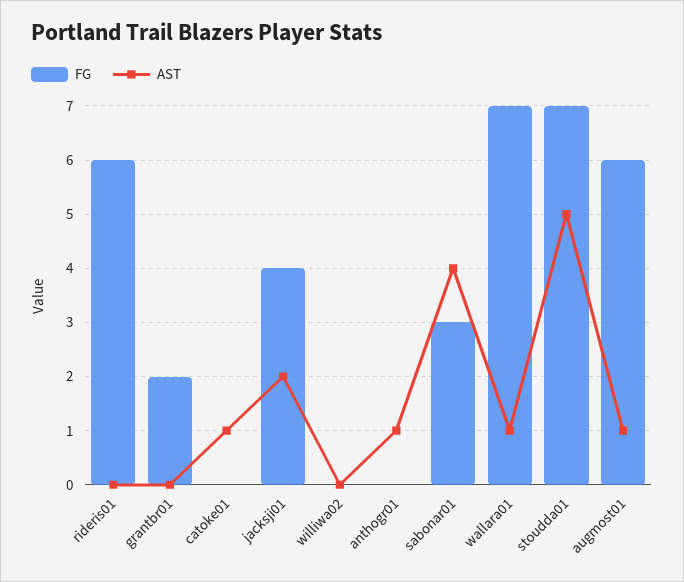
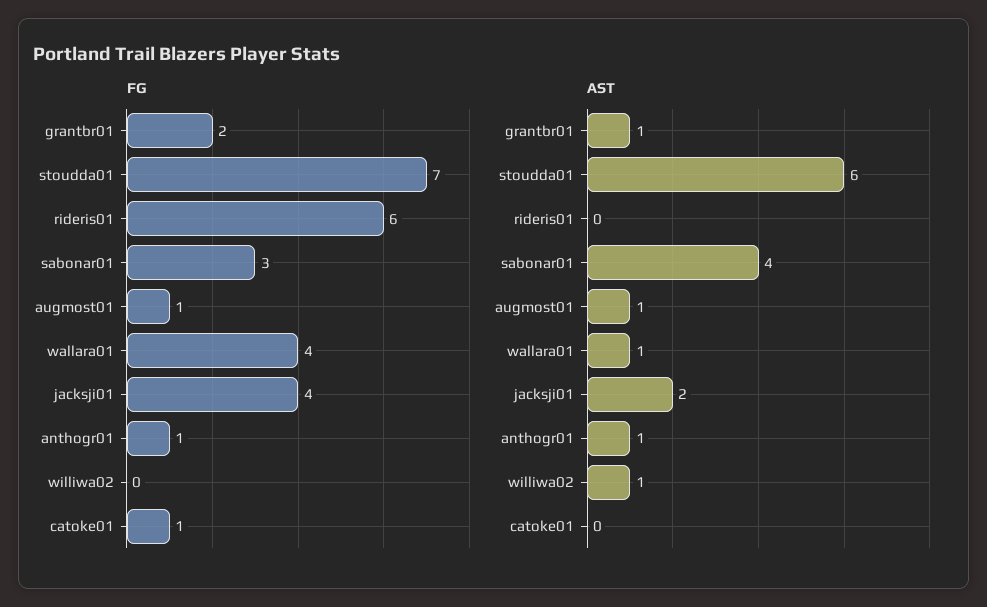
AST, grantbr01: 0 -> 1
FG, catoke01: 0 -> 1
AST, catoke01: 1 -> 0
AST, williwa02: 0 -> 1
FG, anthogr01: 0 -> 1
FG, wallara01: 7 -> 4
AST, stoudda01: 5 -> 6
FG, augmost01: 6 -> 1

